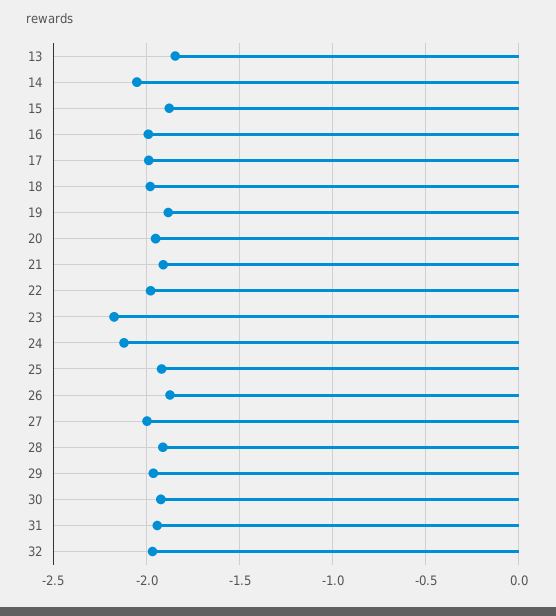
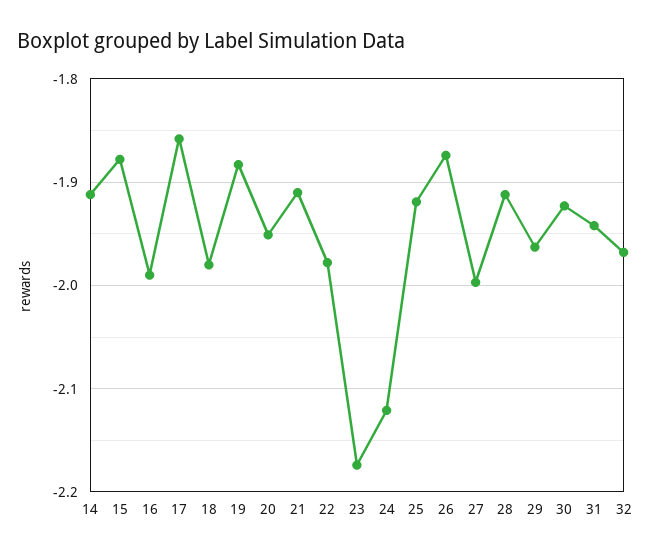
13: -1.85 -> none
14: -2.05 -> -1.91
17: -2 -> -1.86

